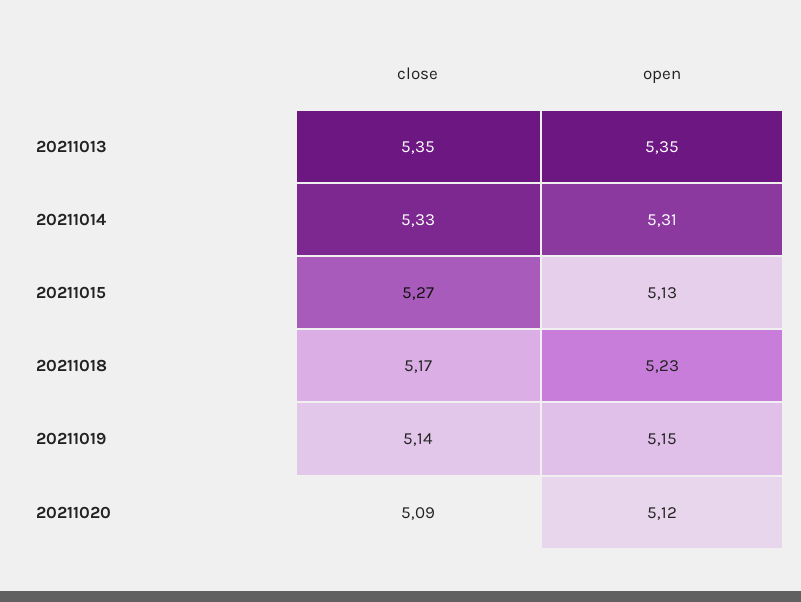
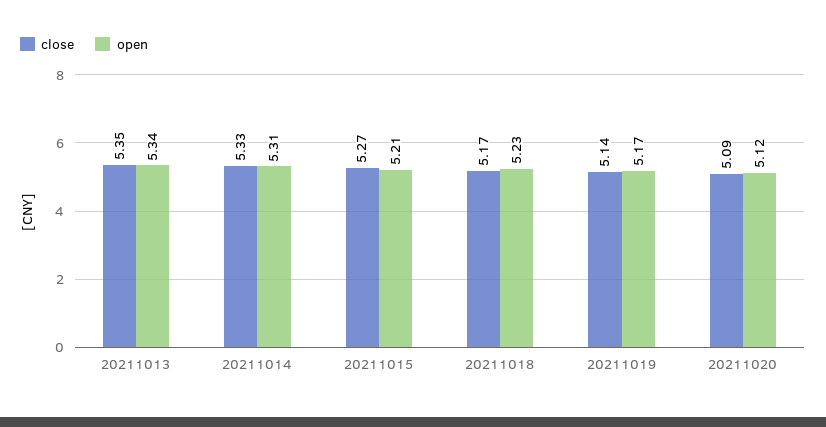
open, 20211013: 5.35 -> 5.34
open, 20211015: 5.13 -> 5.21
open, 20211019: 5.15 -> 5.17

